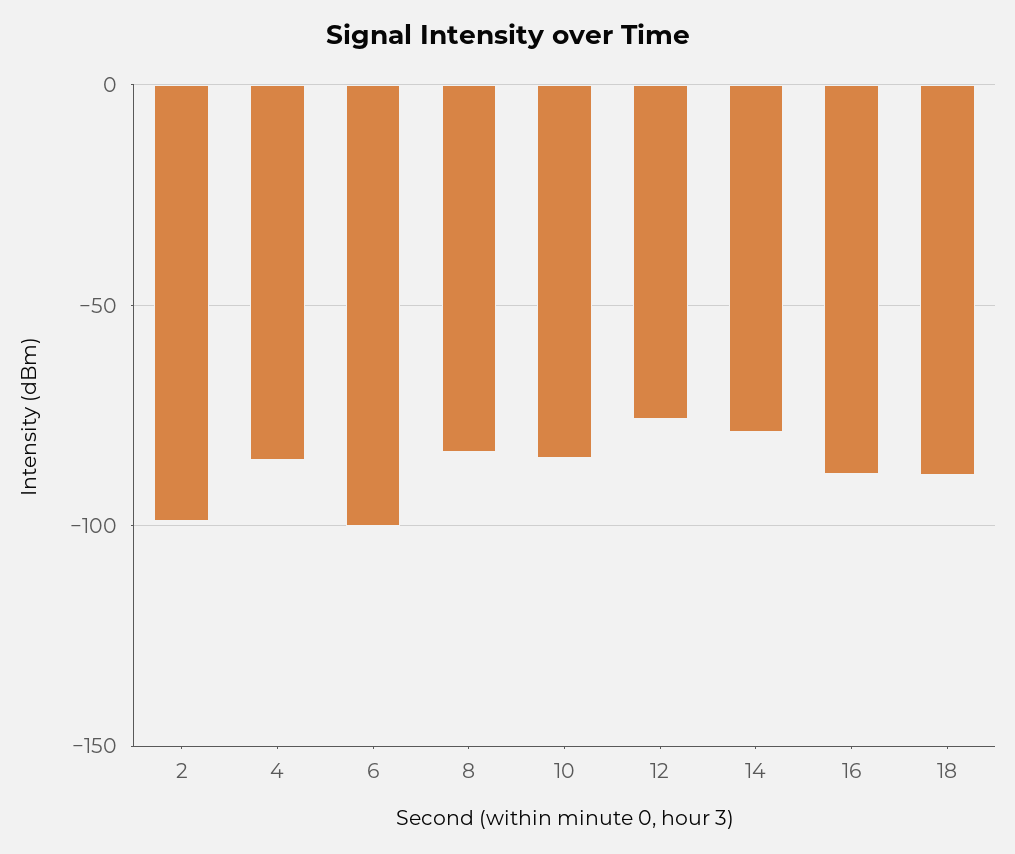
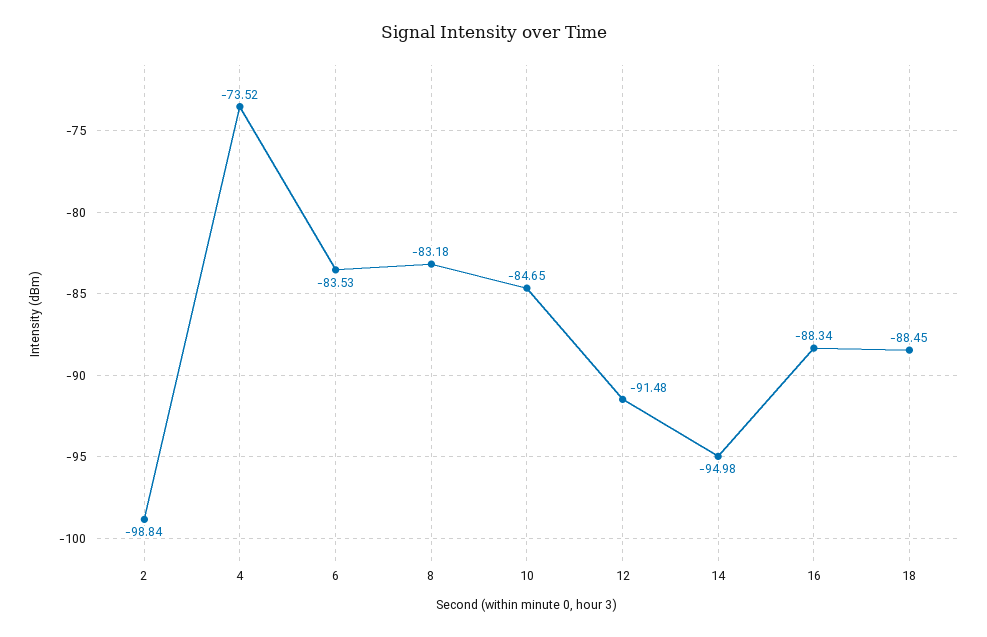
4: -85 -> -73.52
6: -100 -> -83.53
12: -75 -> -91.48
14: -80 -> -94.98

